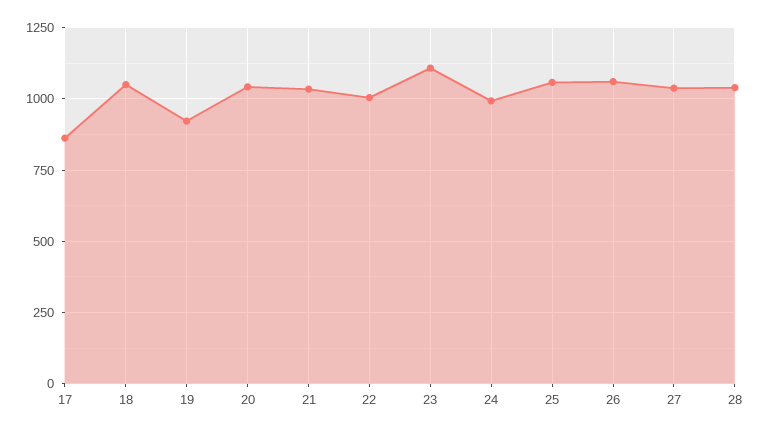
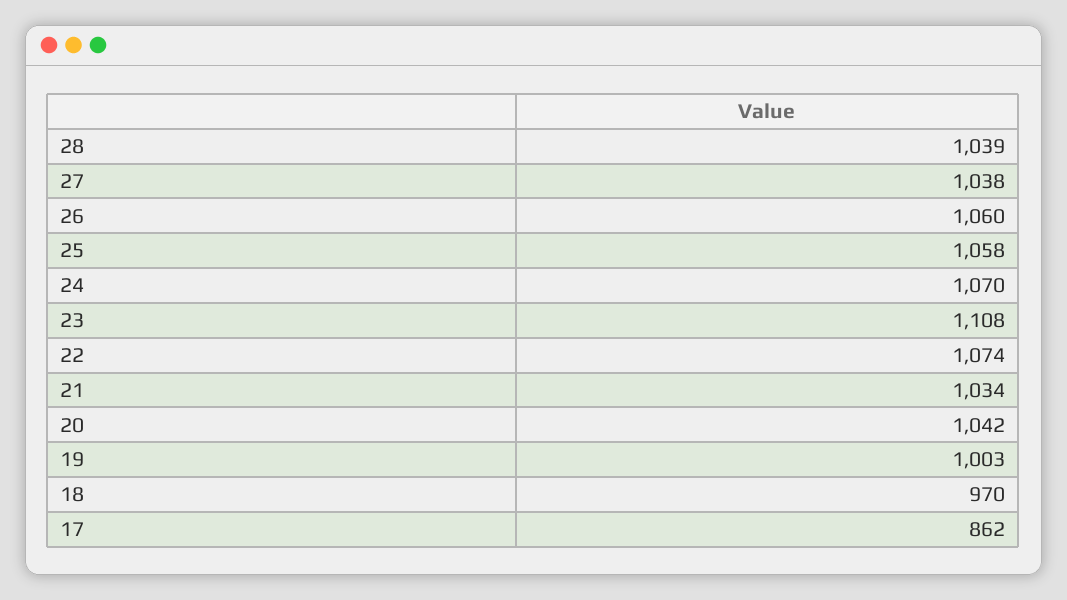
18: 1050 -> 970
19: 925 -> 1003
22: 1000 -> 1074
24: 1000 -> 1070

